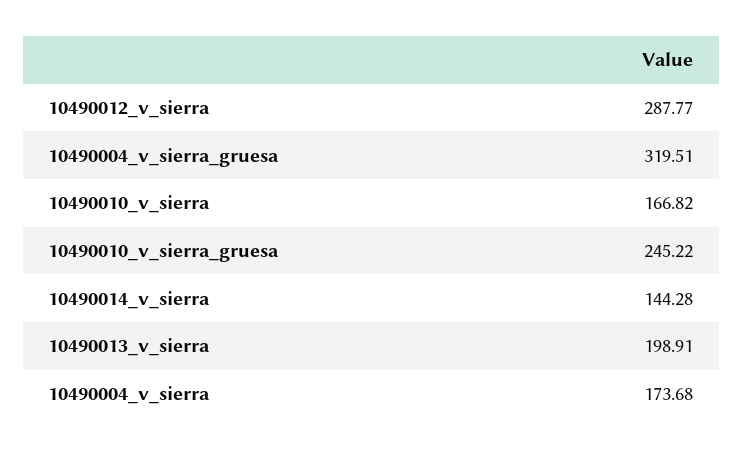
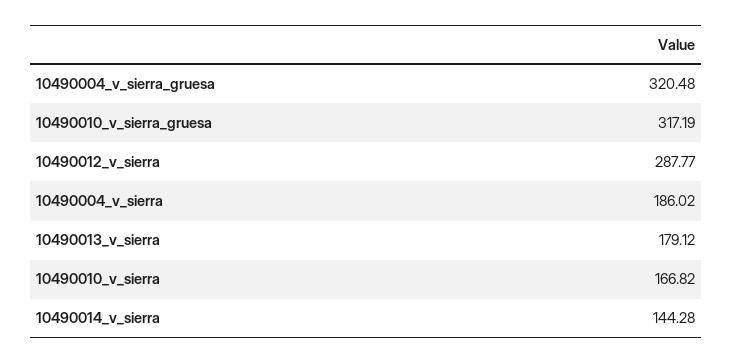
10490004_v_sierra_gruesa: 319.51 -> 320.48
10490010_v_sierra_gruesa: 245.22 -> 317.19
10490013_v_sierra: 198.91 -> 179.12
10490004_v_sierra: 173.68 -> 186.02

